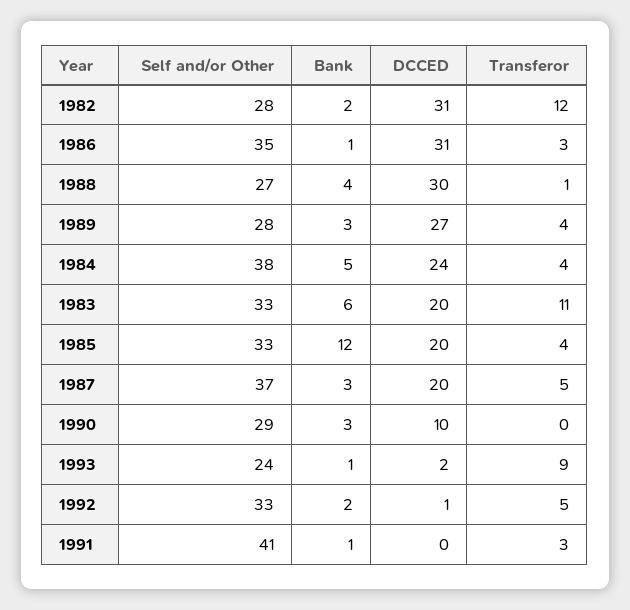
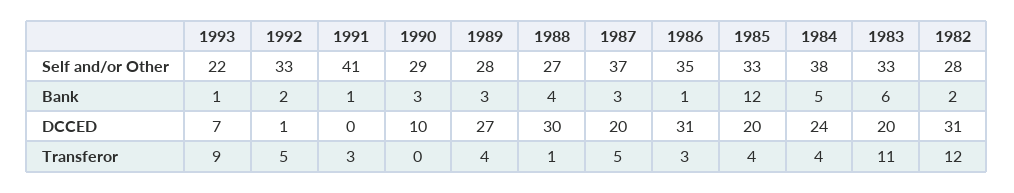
Self and/or Other, 1993: 24 -> 22
DCCED, 1993: 2 -> 7

